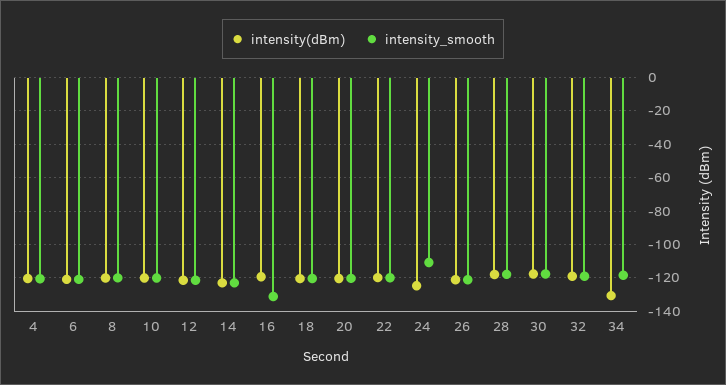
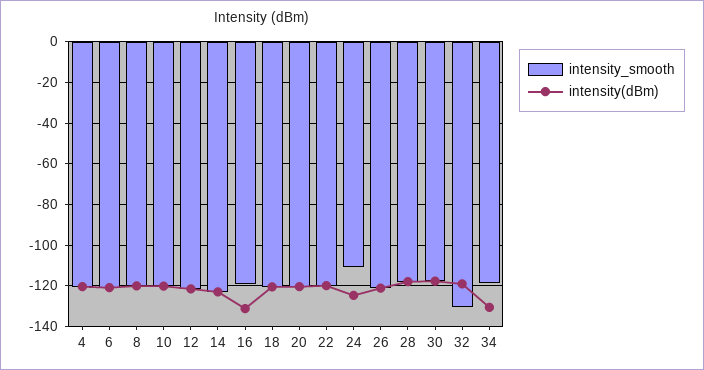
intensity(dBm), 16: -120 -> -130
intensity_smooth, 16: -130 -> -120
intensity_smooth, 32: -120 -> -130

